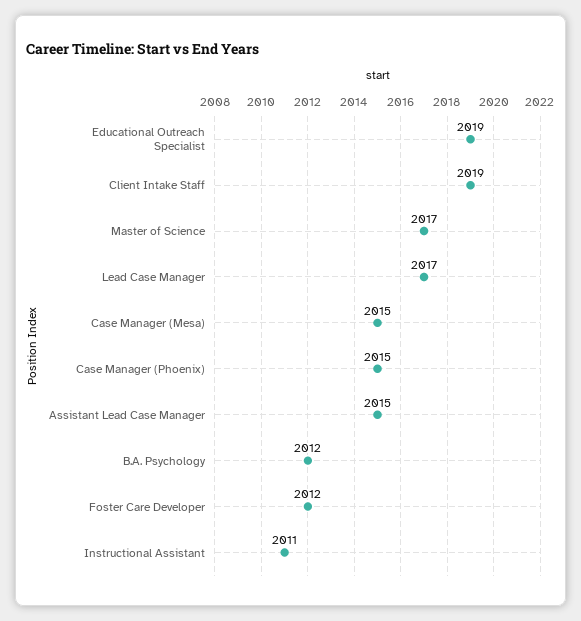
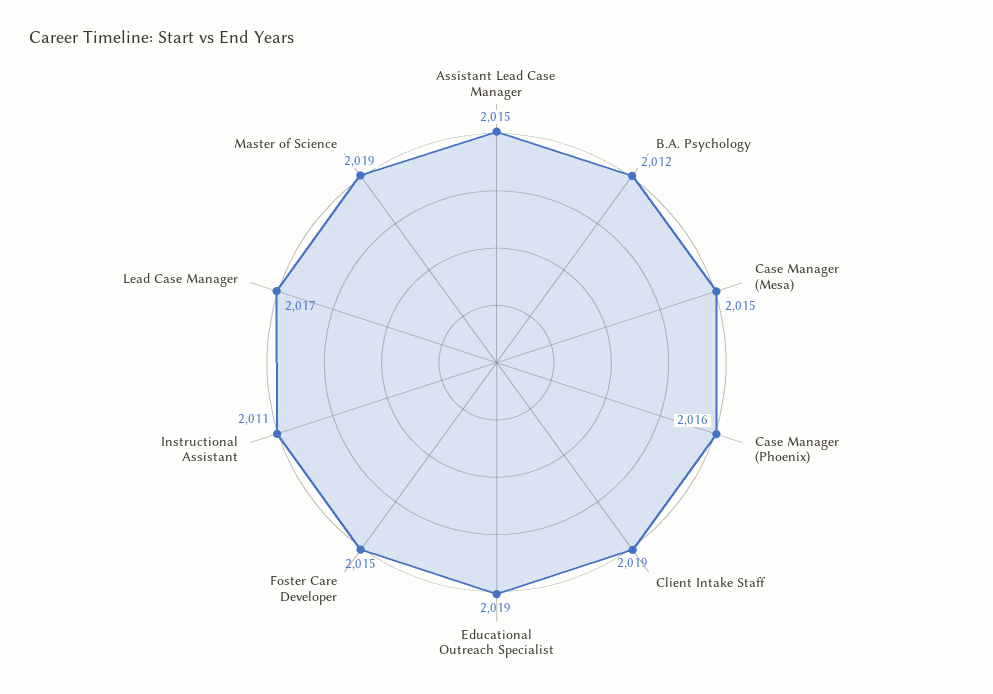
Master of Science: 2017 -> 2019
Case Manager (Phoenix): 2015 -> 2016
Foster Care Developer: 2012 -> 2015

